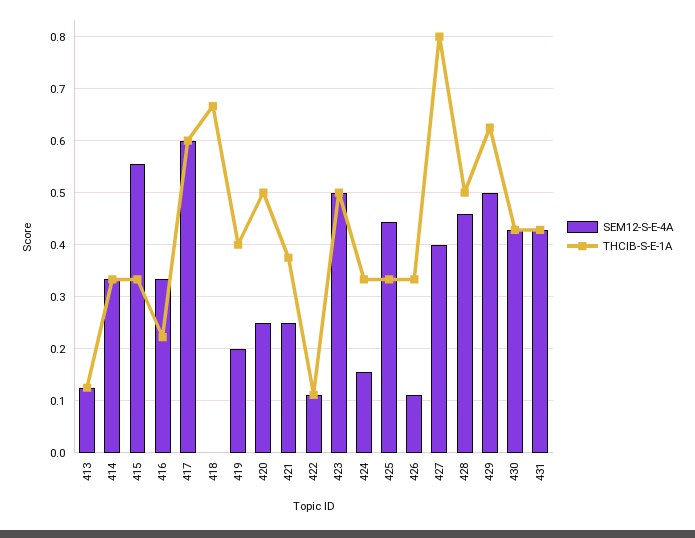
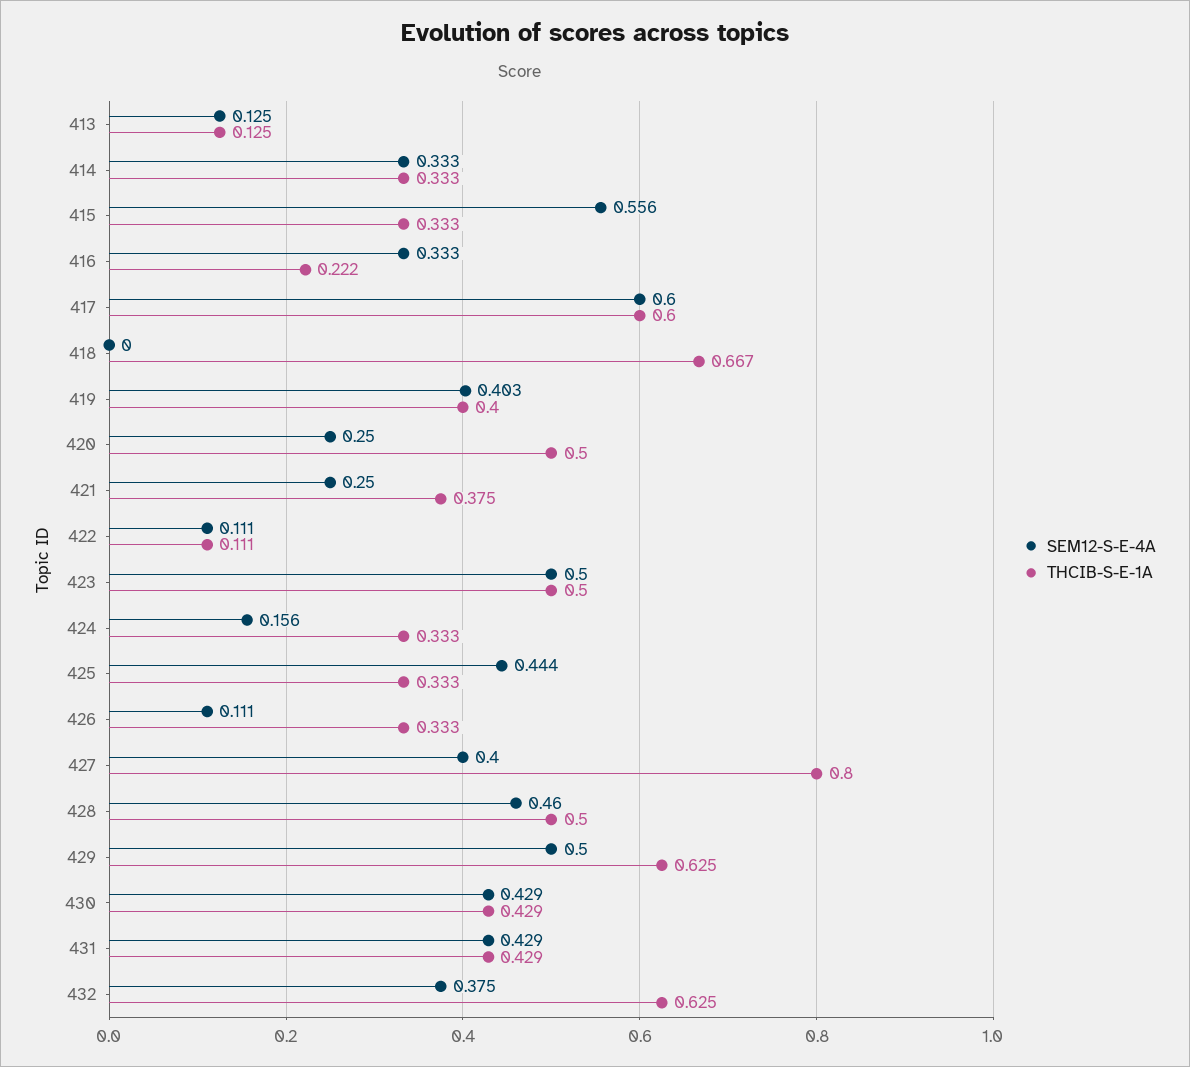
SEM12-S-E-4A, 419: 0.2 -> 0.403
SEM12-S-E-4A, 432: none -> 0.375
THCIB-S-E-1A, 432: none -> 0.625

